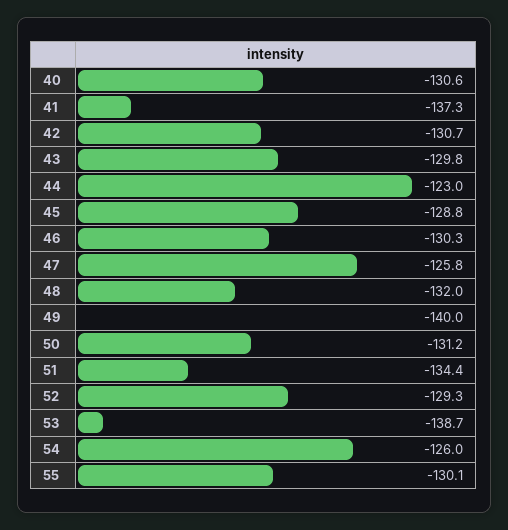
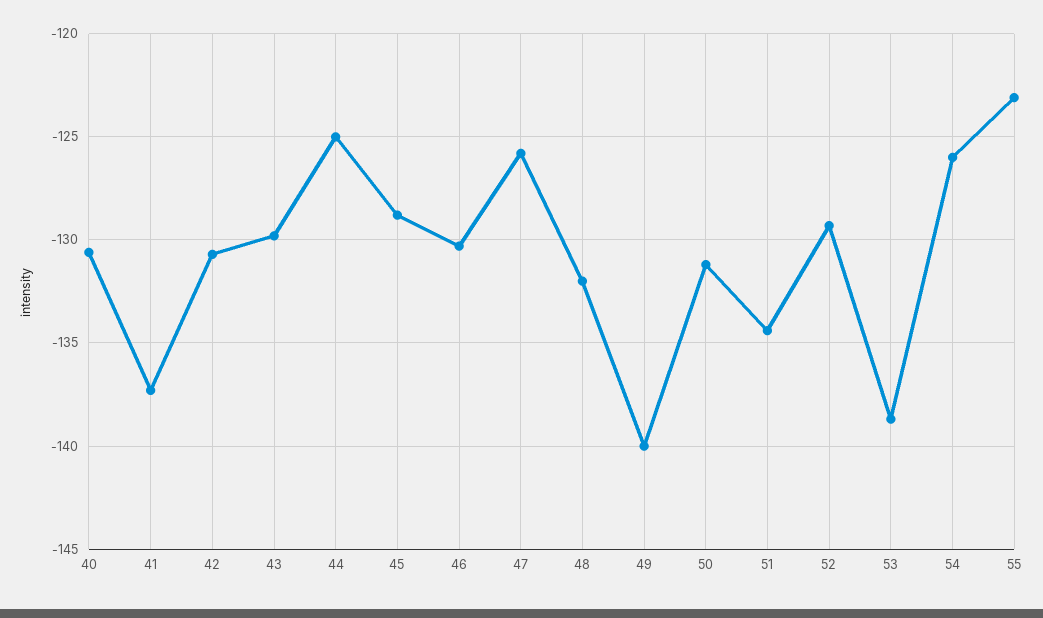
44: -123 -> -125
55: -130.1 -> -123

